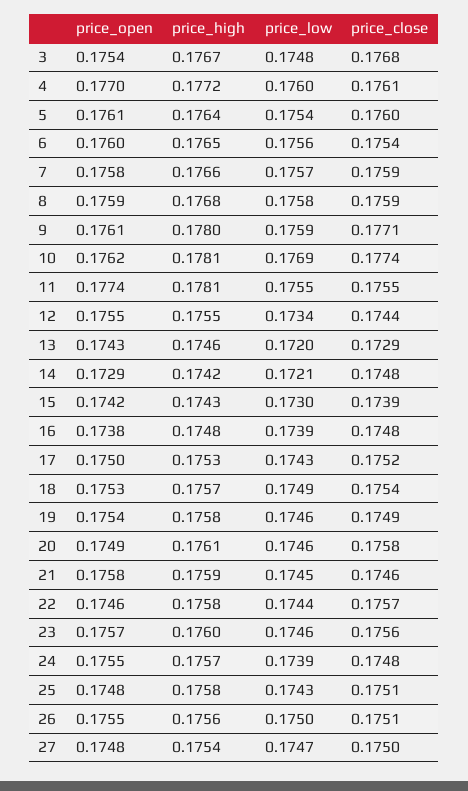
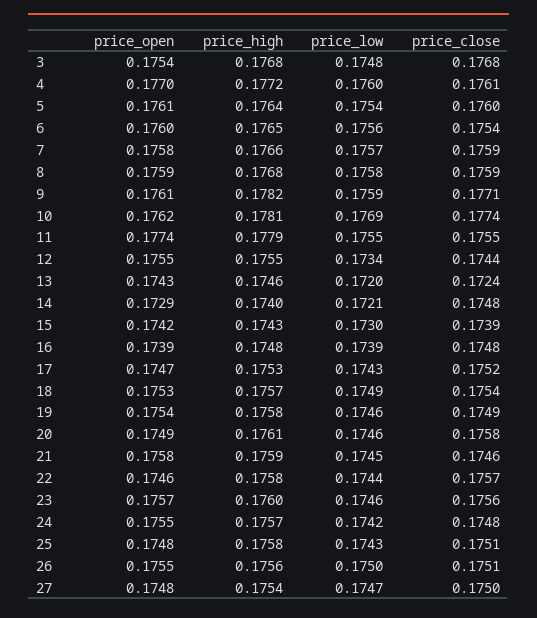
price_high, 3: 0.1767 -> 0.1768
price_high, 9: 0.178 -> 0.1782
price_high, 11: 0.1781 -> 0.1779
price_close, 13: 0.1729 -> 0.1724
price_high, 14: 0.1742 -> 0.174
price_open, 16: 0.1738 -> 0.1739
price_open, 17: 0.175 -> 0.1747
price_low, 24: 0.1739 -> 0.1742

